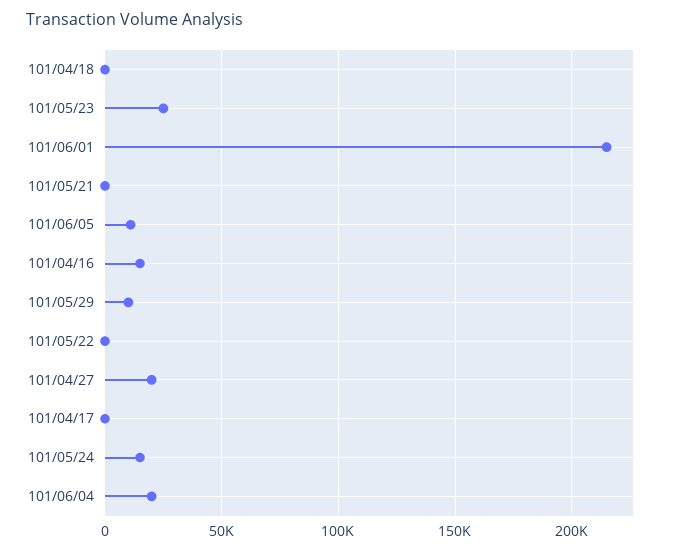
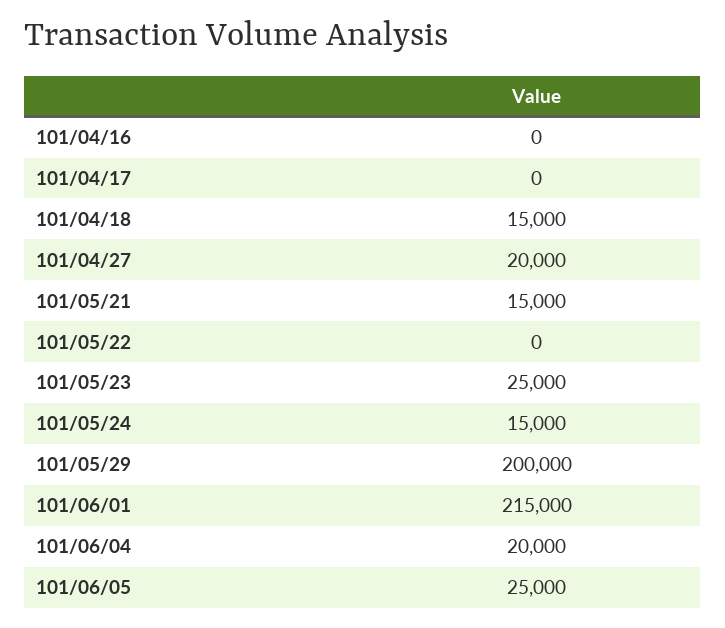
101/04/18: 0 -> 15000
101/05/21: 0 -> 15000
101/06/05: 10000 -> 25000
101/04/16: 15000 -> 0
101/05/29: 10000 -> 200000

